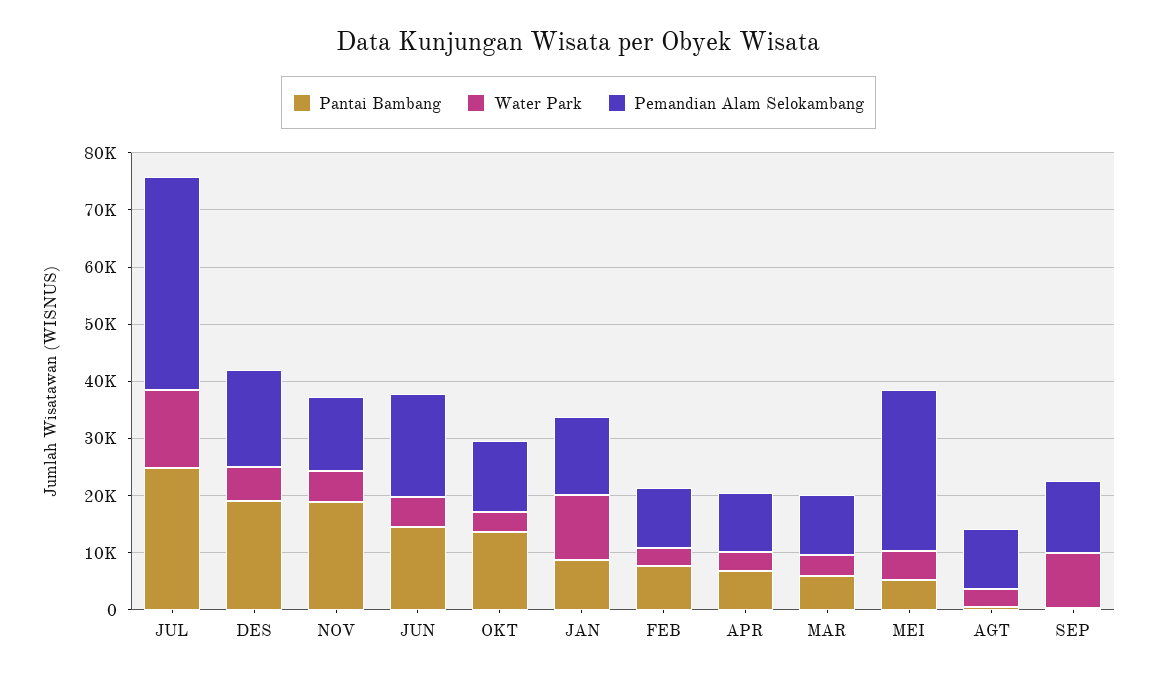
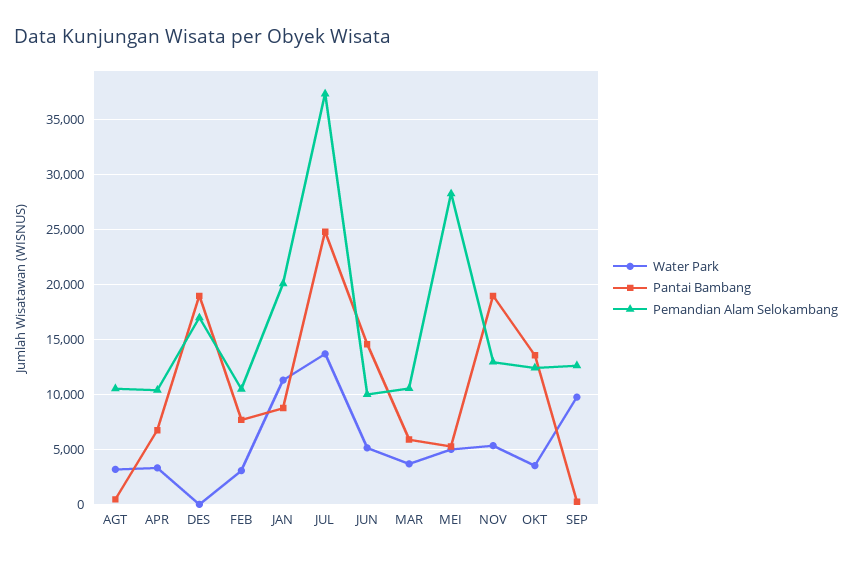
Water Park, DES: 6000 -> 0
Pemandian Alam Selokambang, JUN: 18000 -> 10000
Pemandian Alam Selokambang, JAN: 14000 -> 20000

